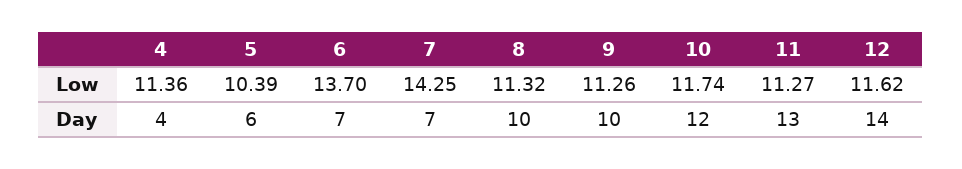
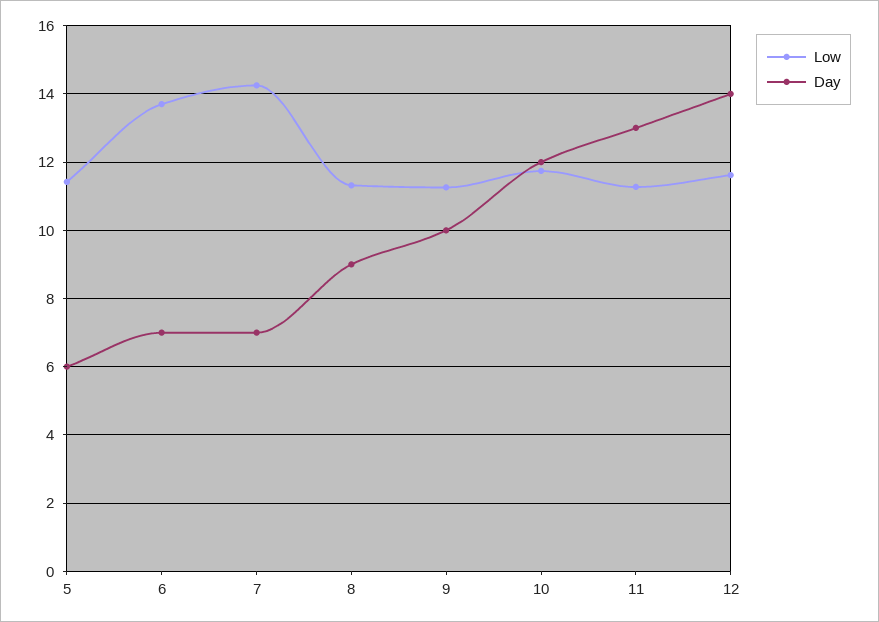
Low, 4: 11.36 -> none
Low, 5: 10.39 -> 11.4
Day, 4: 4 -> none
Day, 8: 10 -> 9

